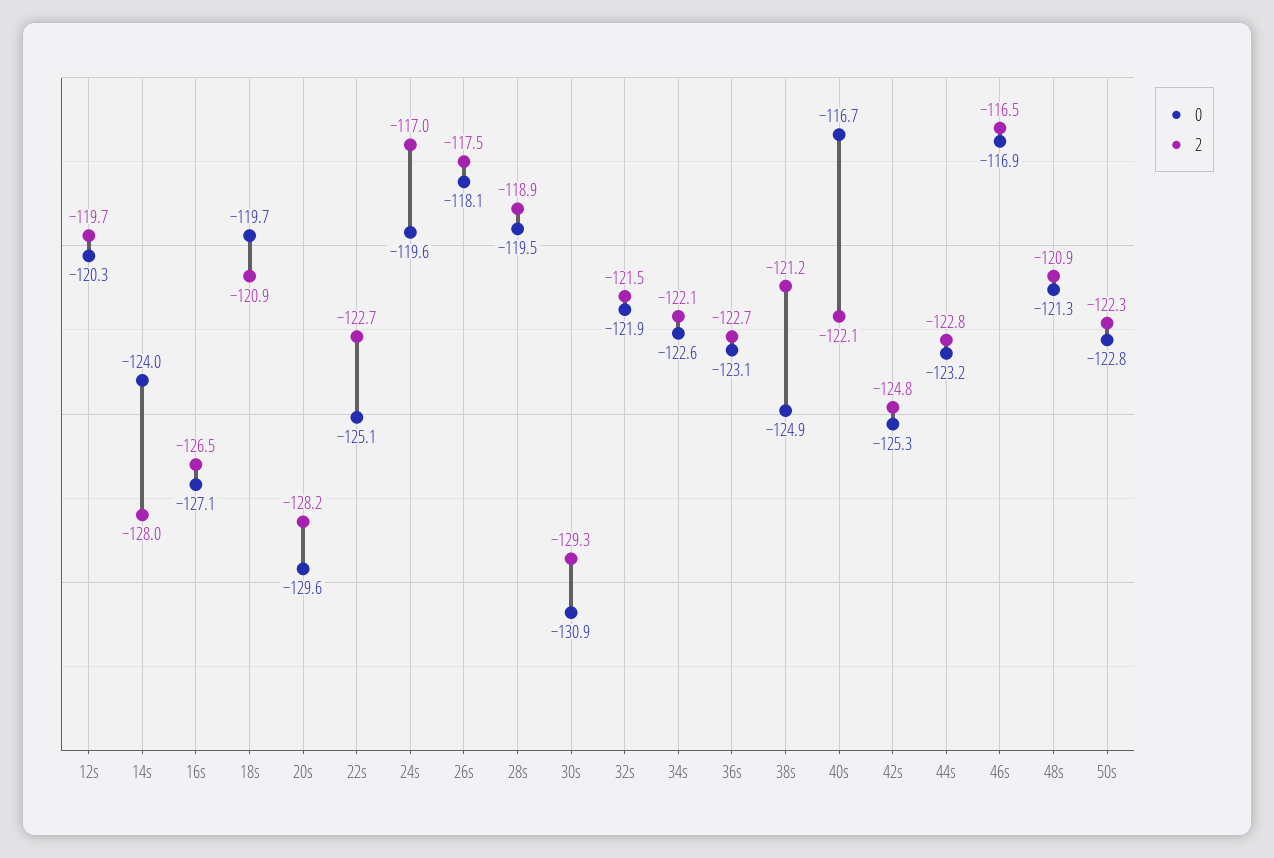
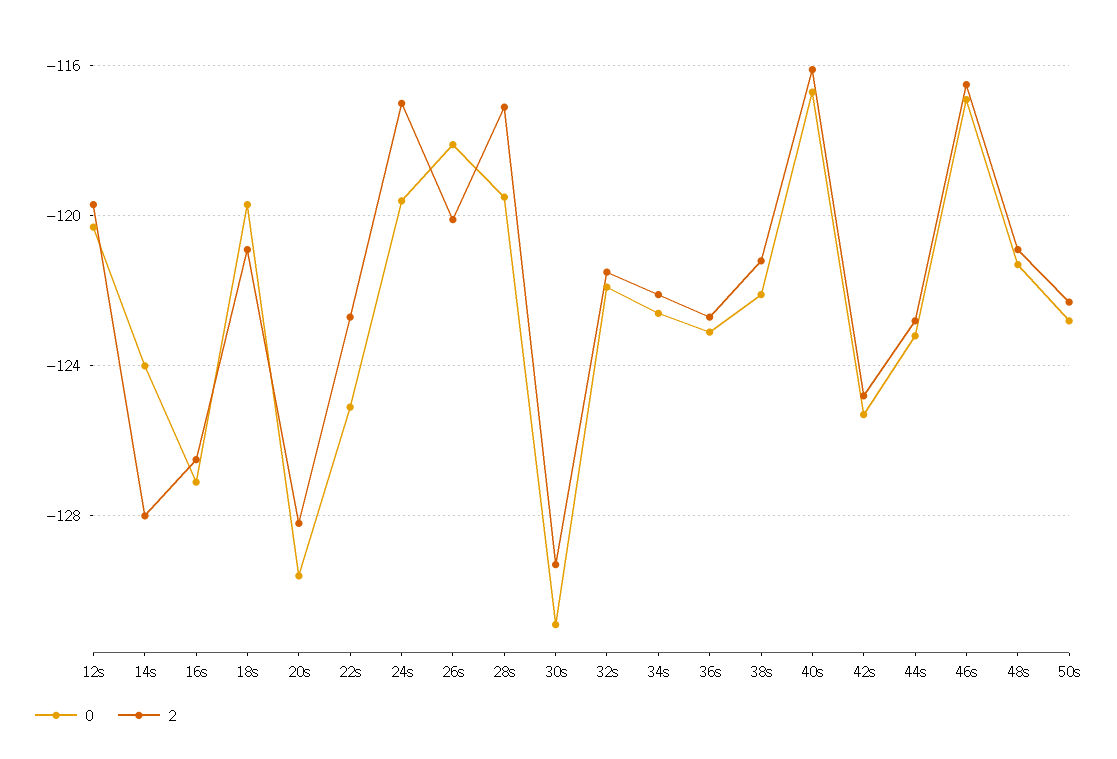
2, 26s: -117.5 -> -120
2, 28s: -118.9 -> -117
0, 38s: -124.9 -> -122
2, 40s: -122.1 -> -116

